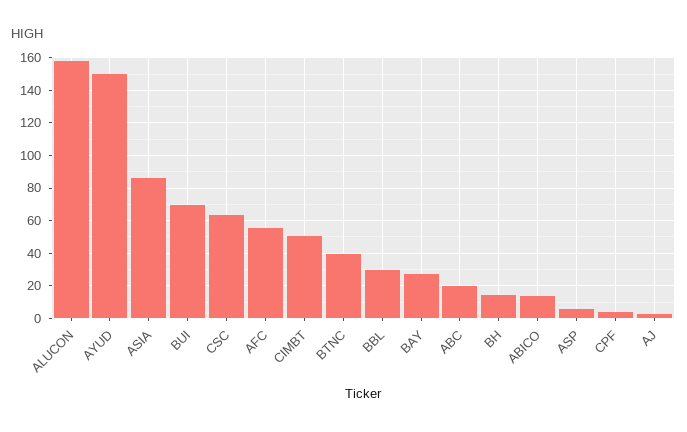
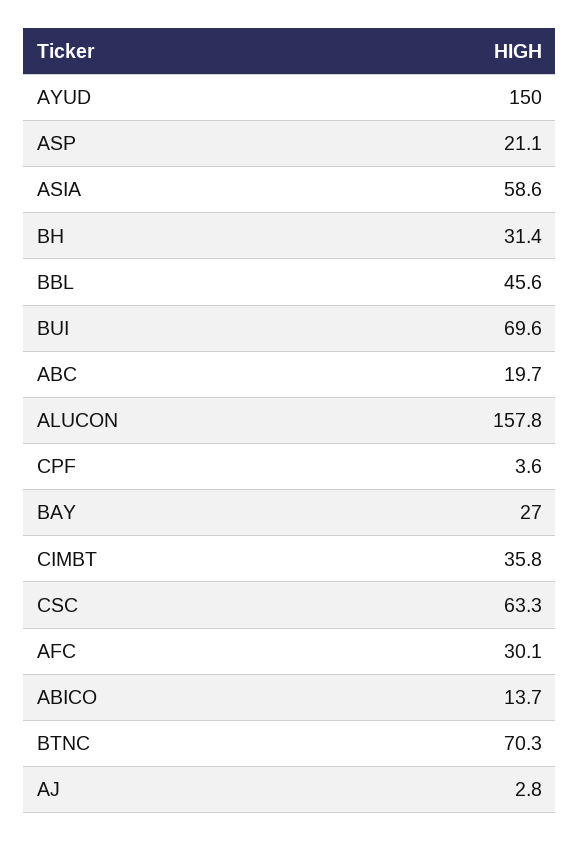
ASIA: 85 -> 58.6
AFC: 55 -> 30.1
CIMBT: 50 -> 35.8
BTNC: 40 -> 70.3
BBL: 30 -> 45.6
BH: 15 -> 31.4
ASP: 5 -> 21.1

